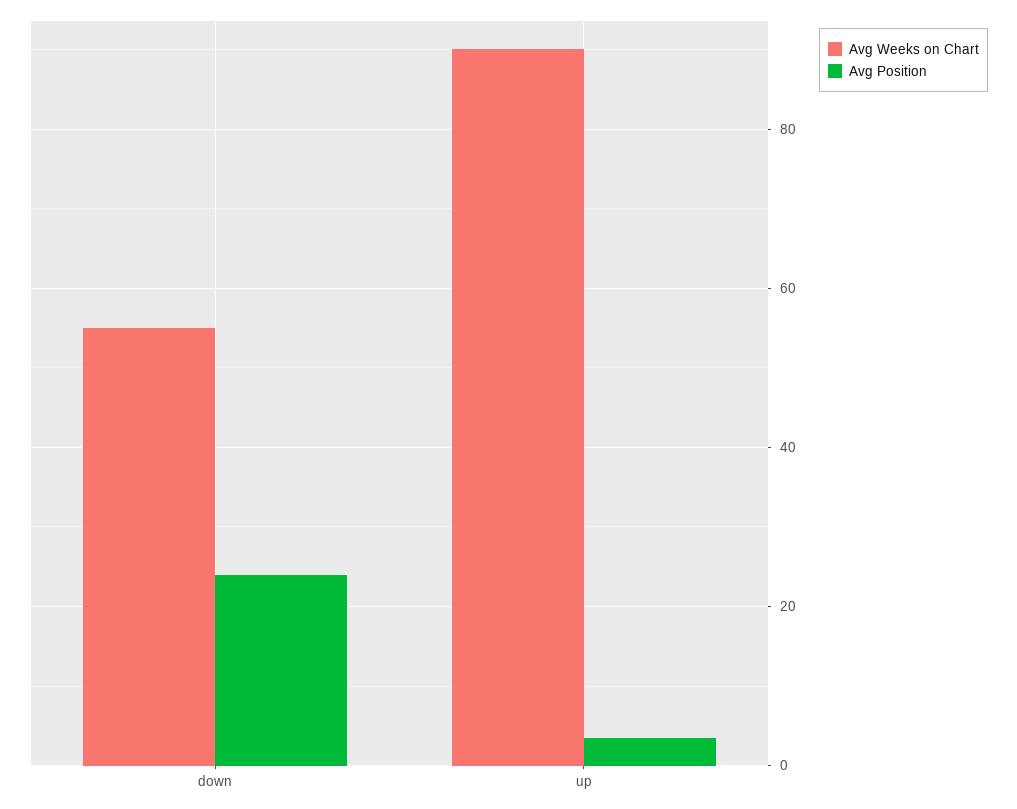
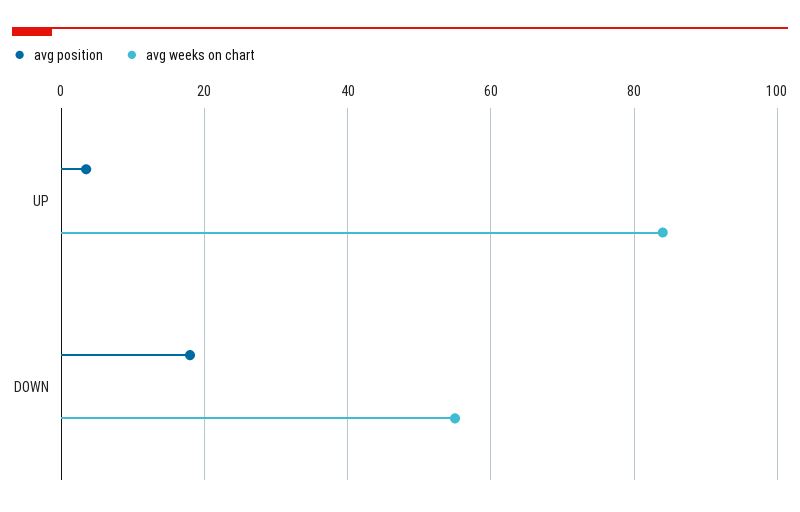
Avg Position, down: 24 -> 18
Avg Weeks on Chart, up: 90 -> 84

